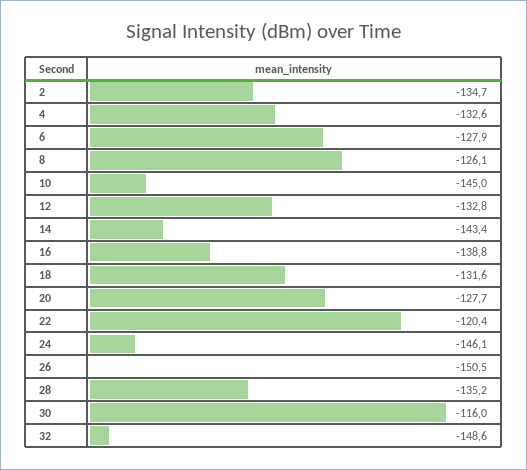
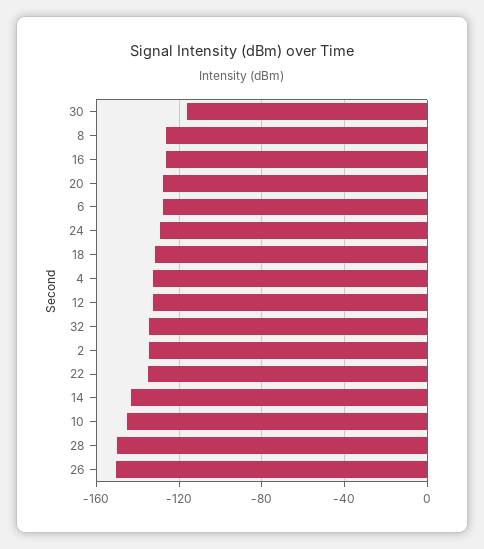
16: -138.8 -> -125
22: -120.4 -> -135
24: -146.1 -> -130
28: -135.2 -> -150
32: -148.6 -> -135

